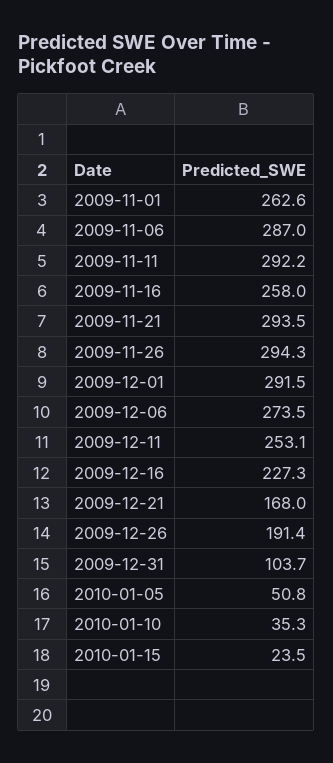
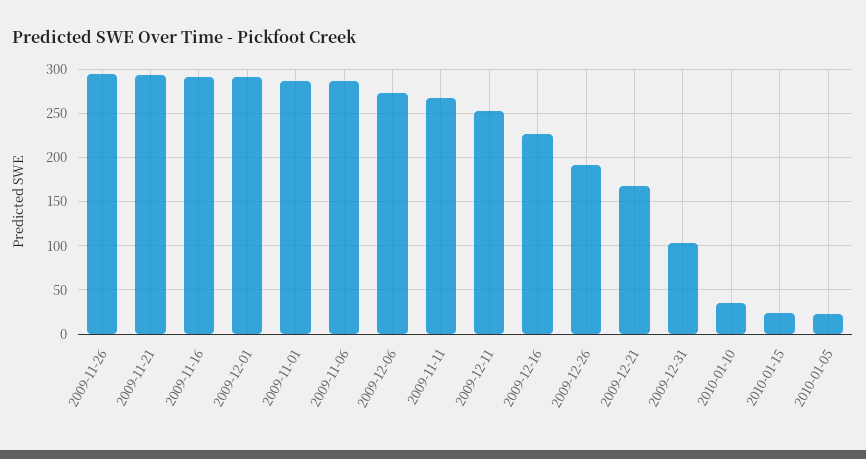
2009-11-01: 262.6 -> 290
2009-11-11: 292.2 -> 270
2009-11-16: 258 -> 290
2010-01-05: 50.8 -> 20

